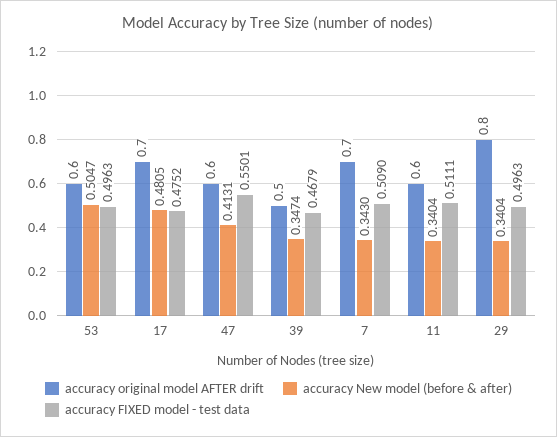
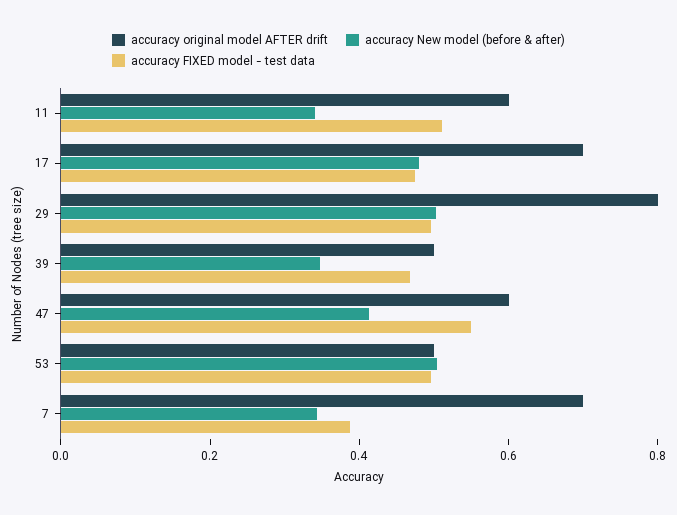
accuracy original model AFTER drift, 53: 0.6 -> 0.5
accuracy FIXED model - test data, 7: 0.509 -> 0.4
accuracy New model (before & after), 29: 0.3404 -> 0.5

